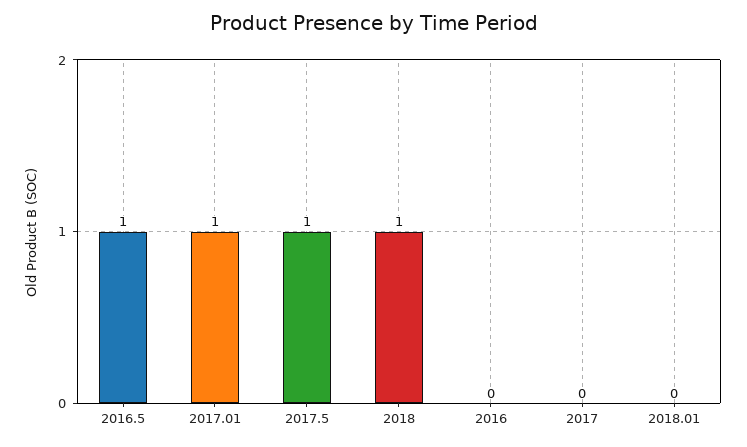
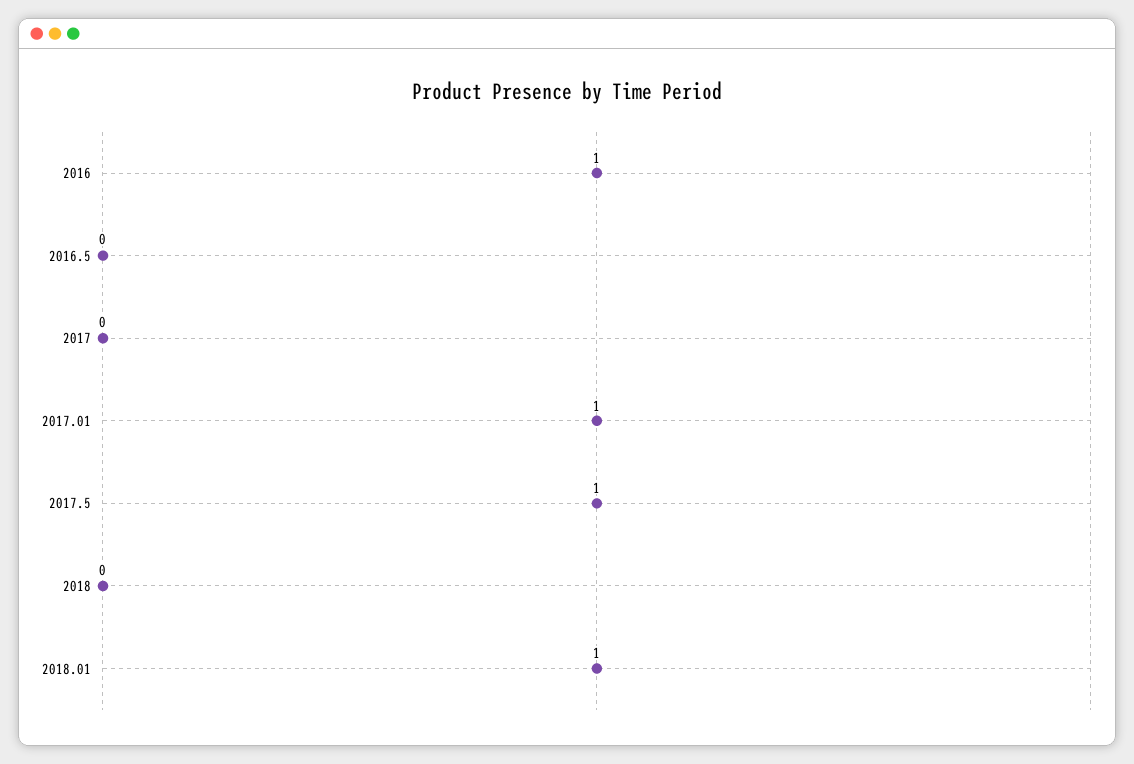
2016.5: 1 -> 0
2018: 1 -> 0
2016: 0 -> 1
2018.01: 0 -> 1

